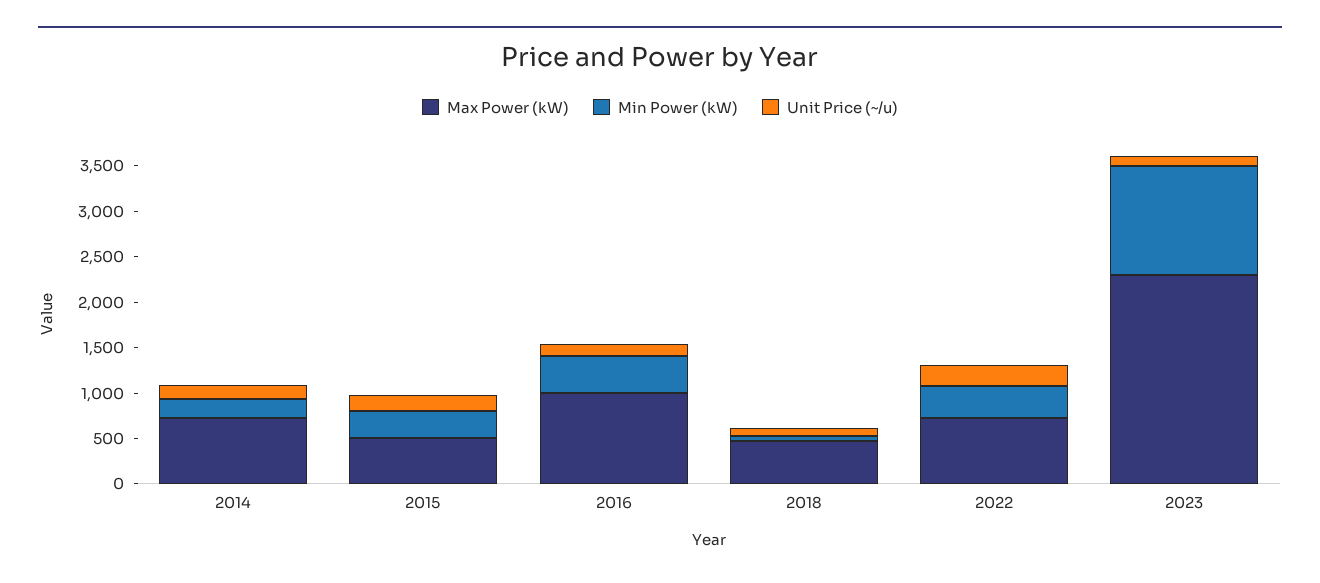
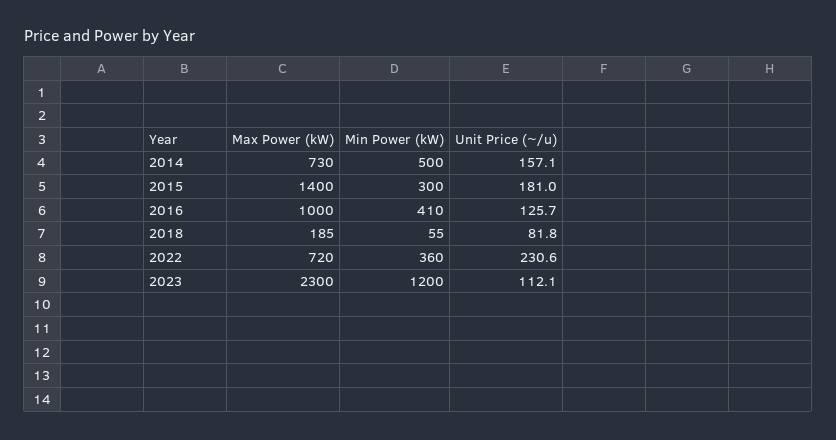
Min Power (kW), 2014: 200 -> 500
Max Power (kW), 2015: 500 -> 1400
Max Power (kW), 2018: 500 -> 185

